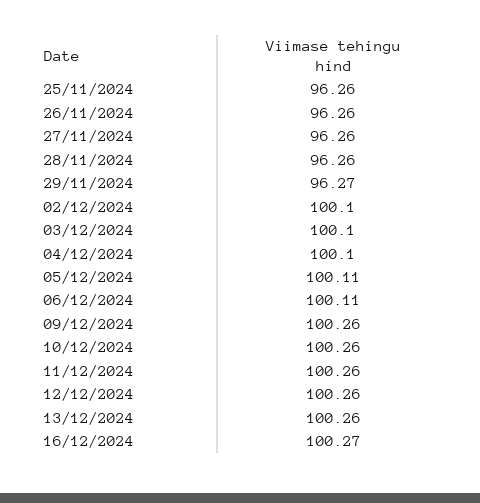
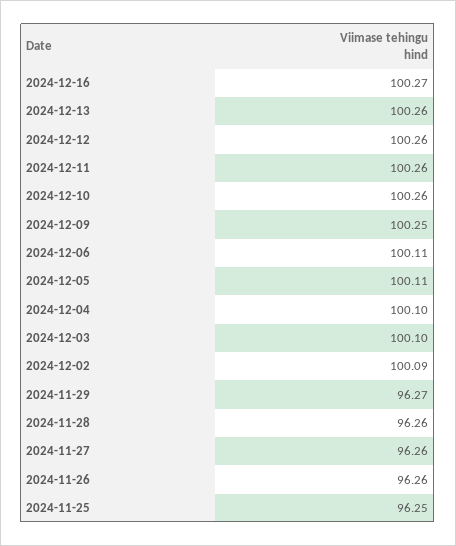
25/11/2024: 96.26 -> 96.25
02/12/2024: 100.1 -> 100.09
09/12/2024: 100.26 -> 100.25

